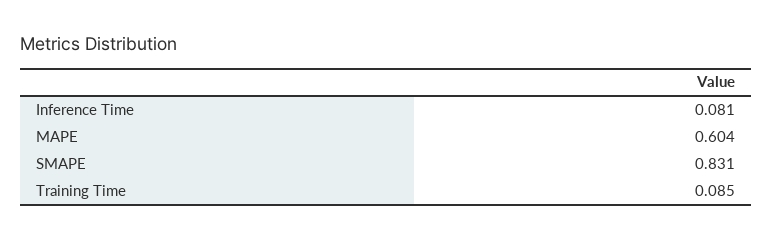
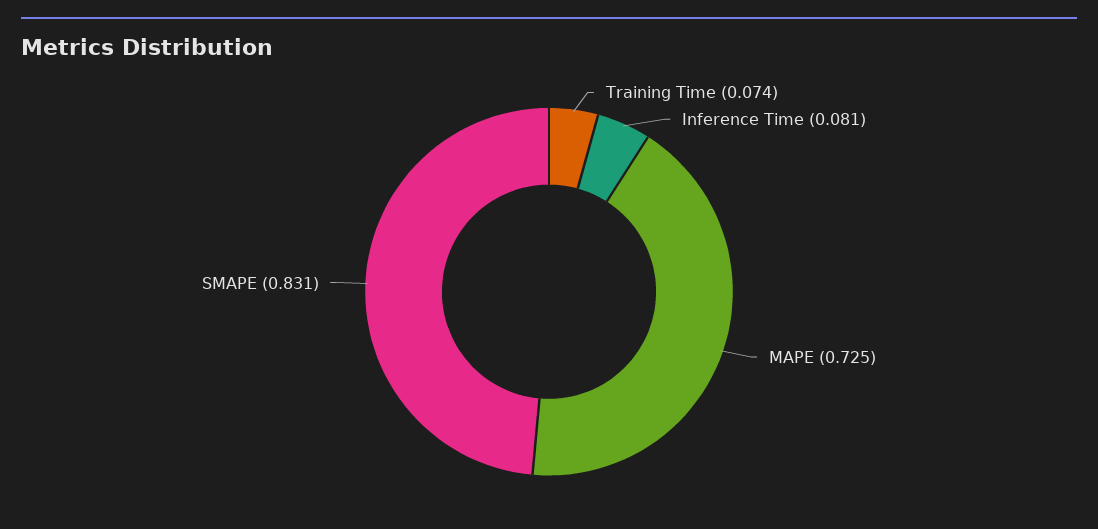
MAPE: 0.604 -> 0.725
Training Time: 0.085 -> 0.074

